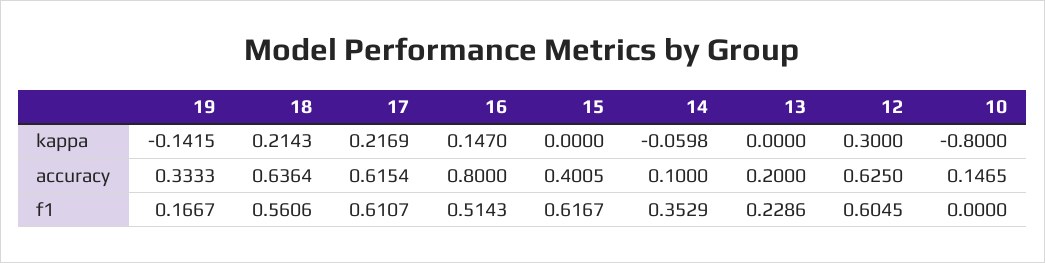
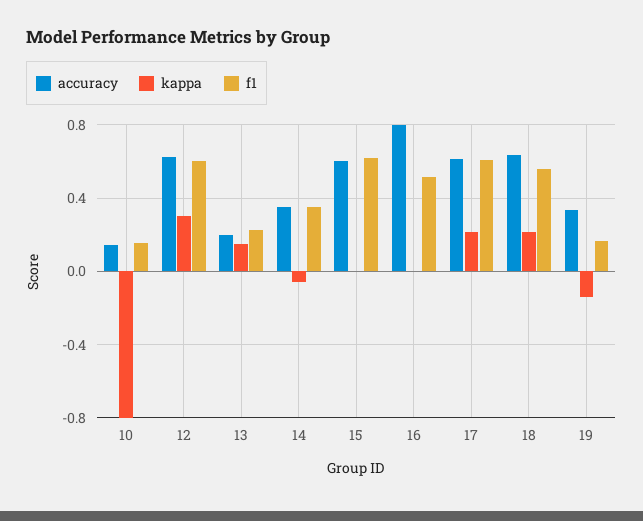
kappa, 16: 0.147 -> 0
kappa, 13: 0 -> 0.15
accuracy, 15: 0.4005 -> 0.6
accuracy, 14: 0.1 -> 0.35
f1, 10: 0 -> 0.15

